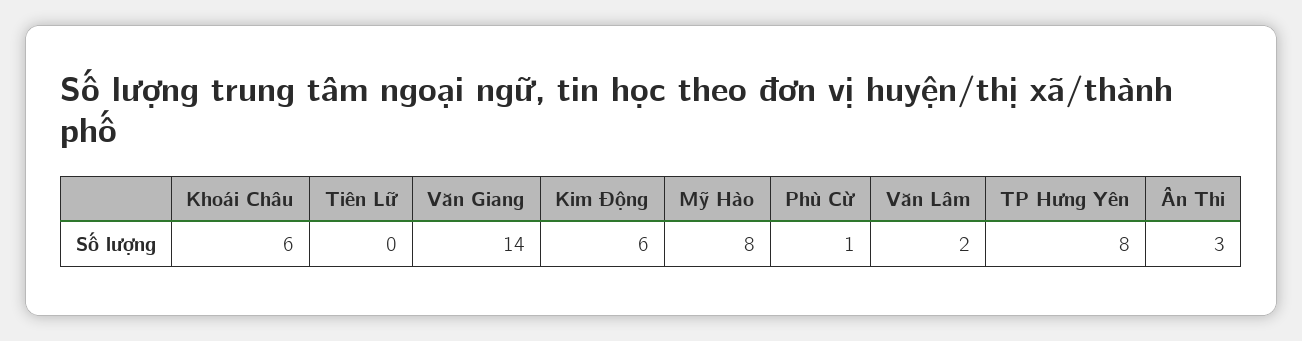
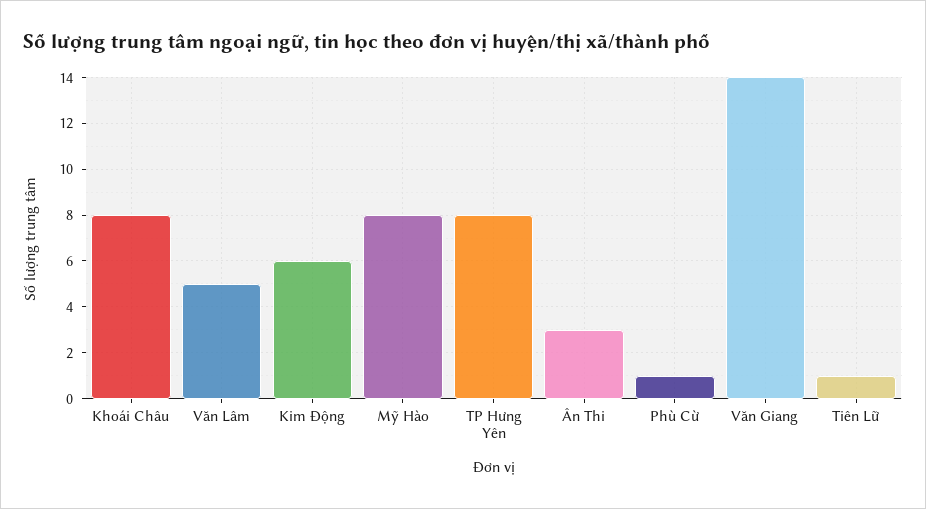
Khoái Châu: 6 -> 8
Tiên Lữ: 0 -> 1
Văn Lâm: 2 -> 5

